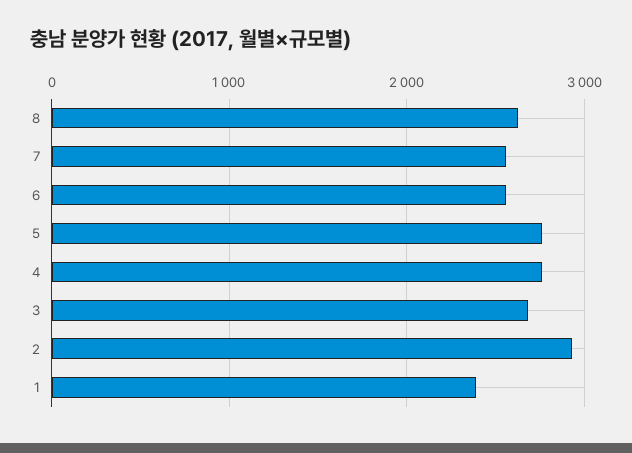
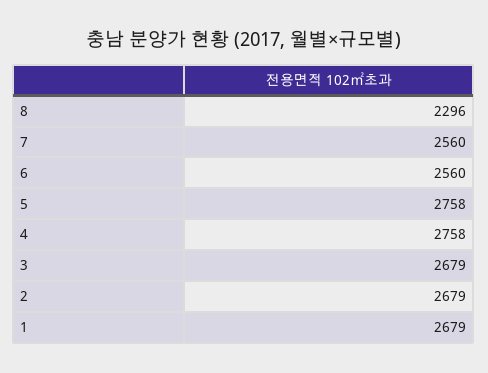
8: 2600 -> 2296
2: 2900 -> 2679
1: 2400 -> 2679

